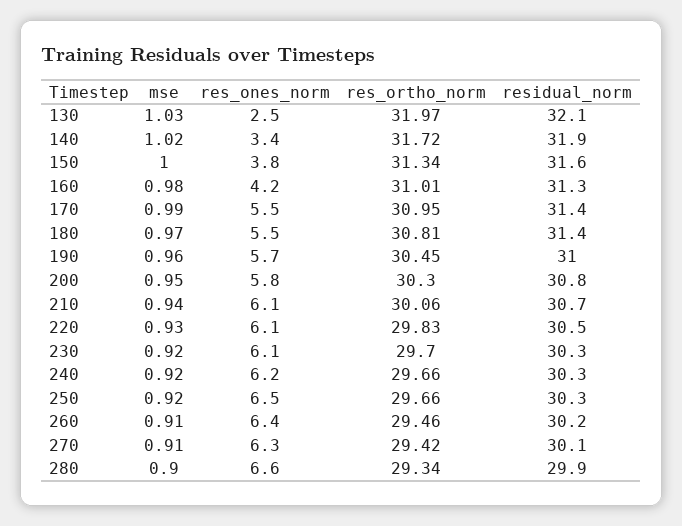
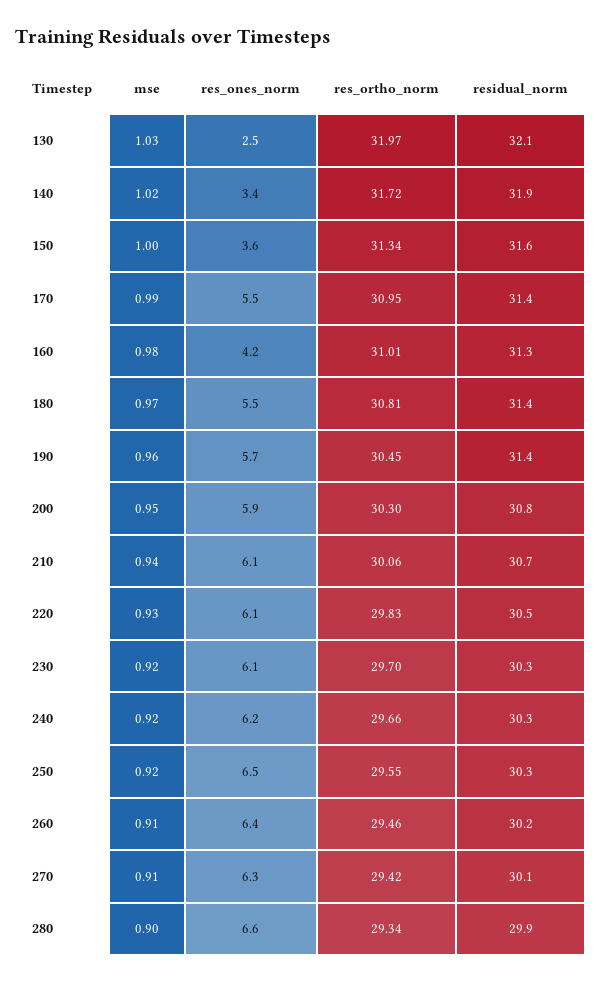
res_ones_norm, 150: 3.8 -> 3.6
residual_norm, 190: 31 -> 31.4
res_ones_norm, 200: 5.8 -> 5.9
res_ortho_norm, 250: 29.66 -> 29.55

